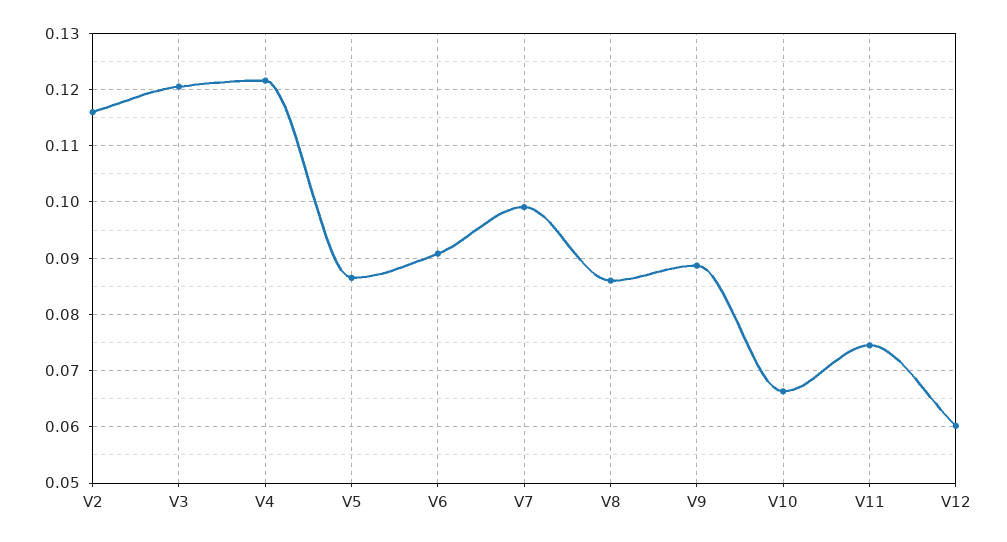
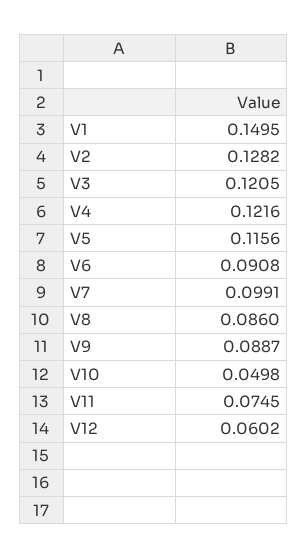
V2: 0.116 -> 0.1282
V5: 0.086 -> 0.1156
V10: 0.066 -> 0.0498
V1: none -> 0.1495

